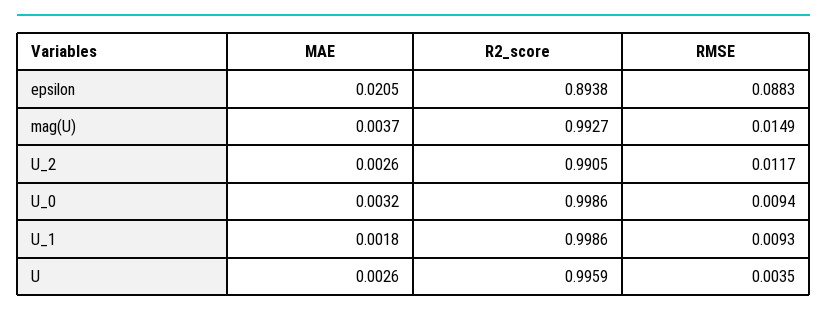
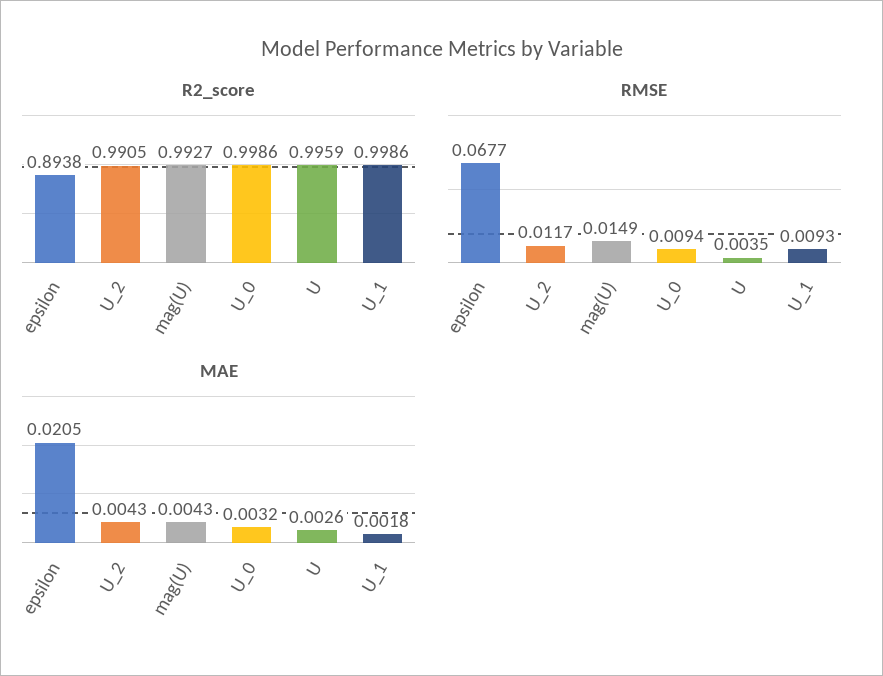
RMSE, epsilon: 0.0883 -> 0.0677
MAE, mag(U): 0.0037 -> 0.0043
MAE, U_2: 0.0026 -> 0.0043

